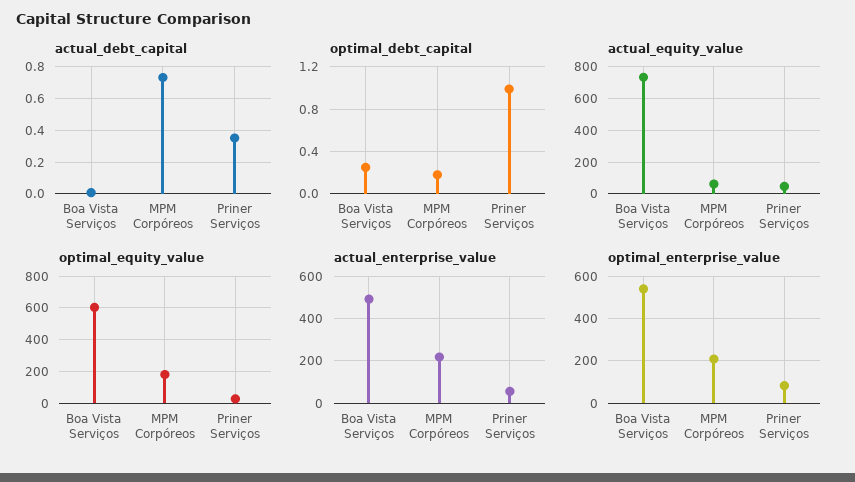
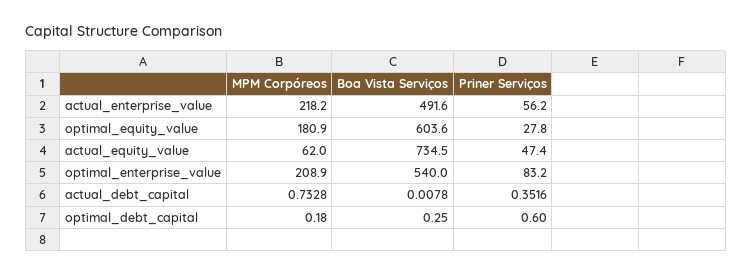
optimal_debt_capital, Priner Serviços: 1 -> 0.6

